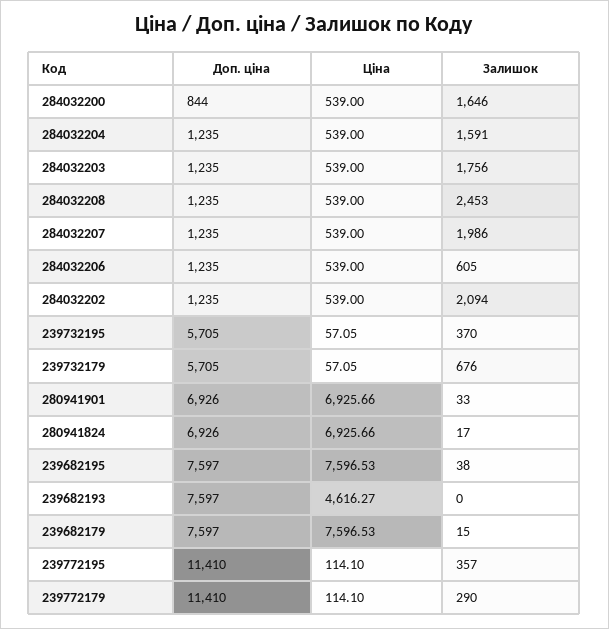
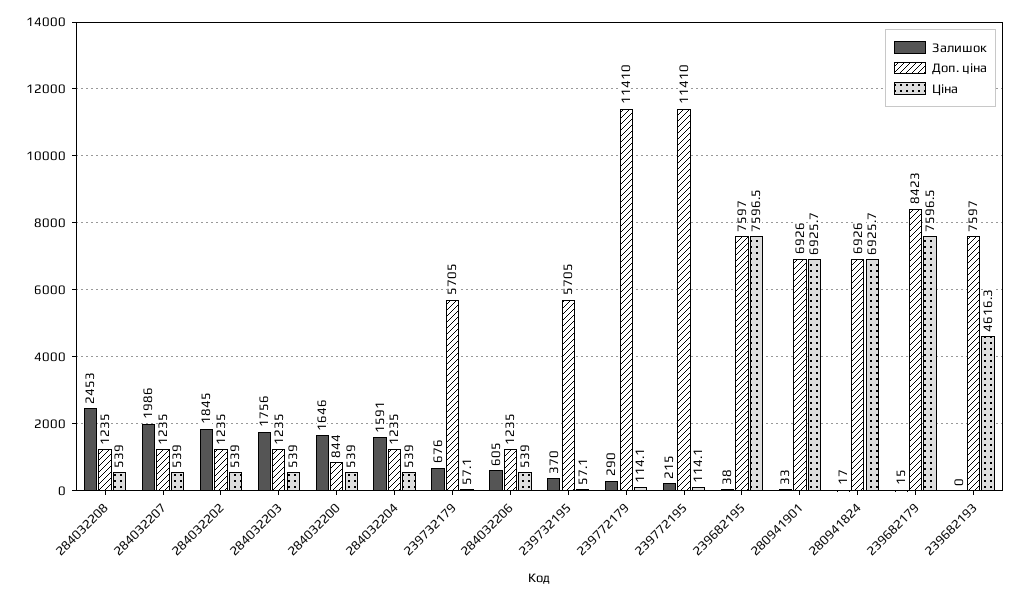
Залишок, 284032202: 2094 -> 1845
Доп. ціна, 239682179: 7597 -> 8423
Залишок, 239772195: 357 -> 215

